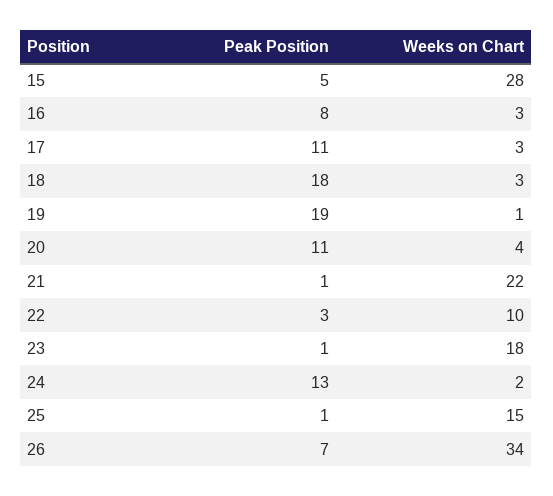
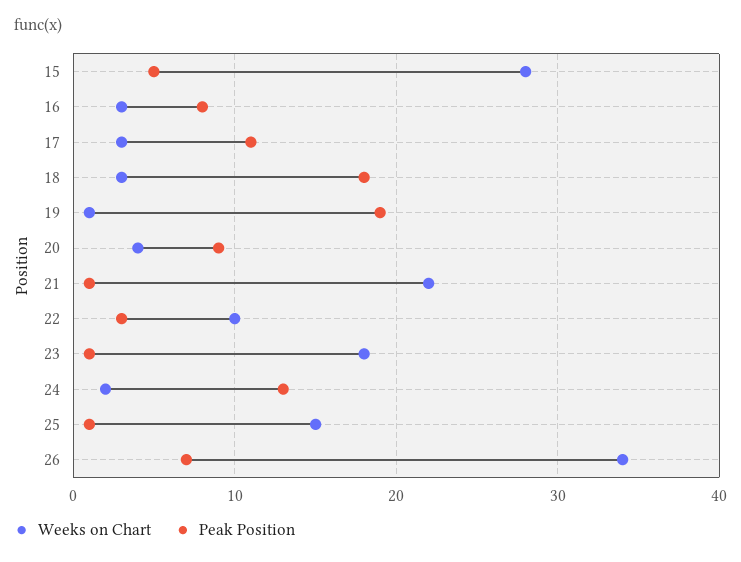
Peak Position, 20: 11 -> 9

